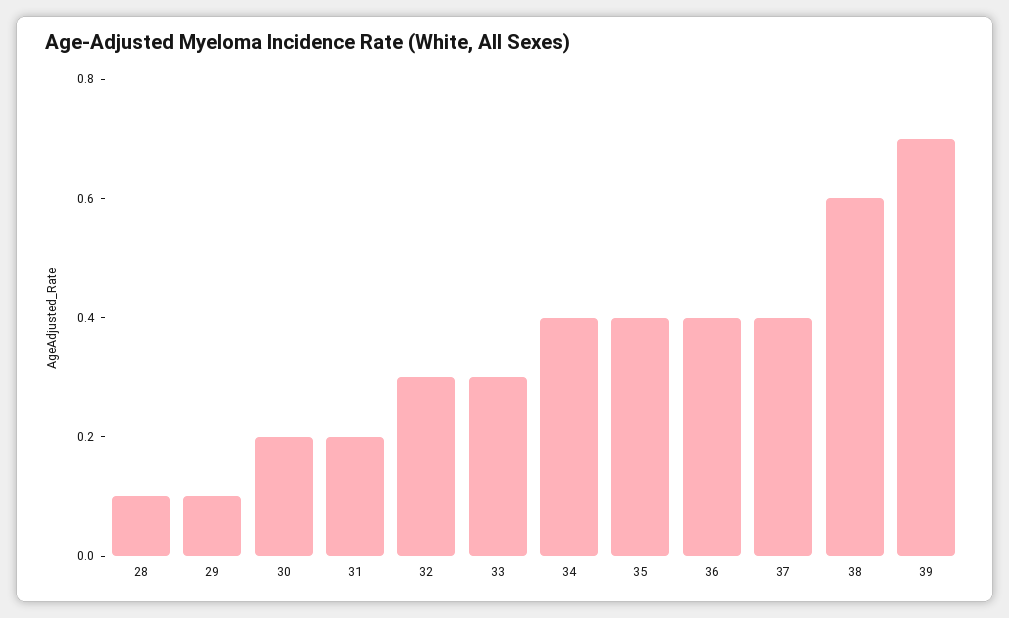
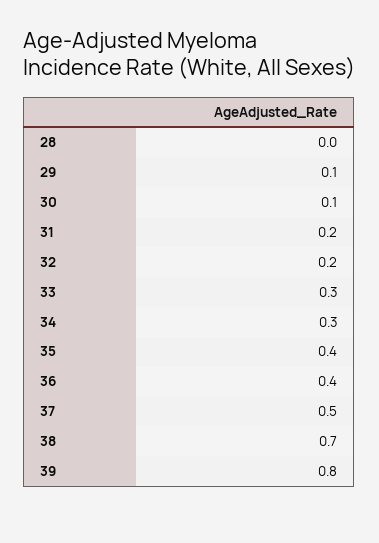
28: 0.1 -> 0
30: 0.2 -> 0.1
32: 0.3 -> 0.2
34: 0.4 -> 0.3
37: 0.4 -> 0.5
38: 0.6 -> 0.7
39: 0.7 -> 0.8

